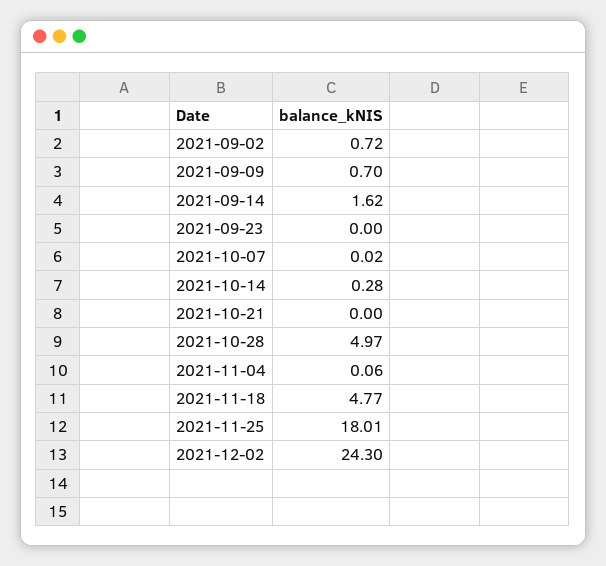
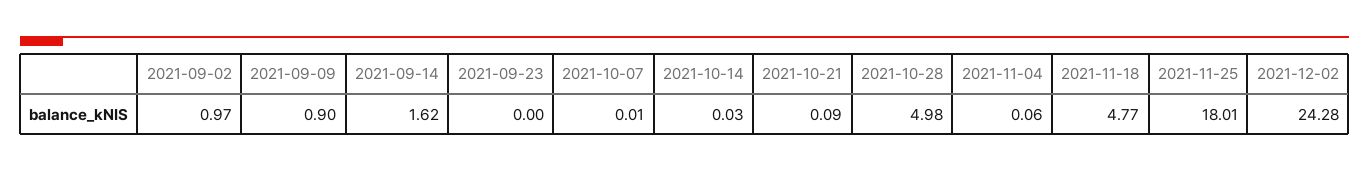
2021-09-02: 0.72 -> 0.97
2021-09-09: 0.7 -> 0.9
2021-10-07: 0.02 -> 0.01
2021-10-14: 0.28 -> 0.03
2021-10-21: 0 -> 0.09
2021-10-28: 4.97 -> 4.98
2021-12-02: 24.3 -> 24.28

